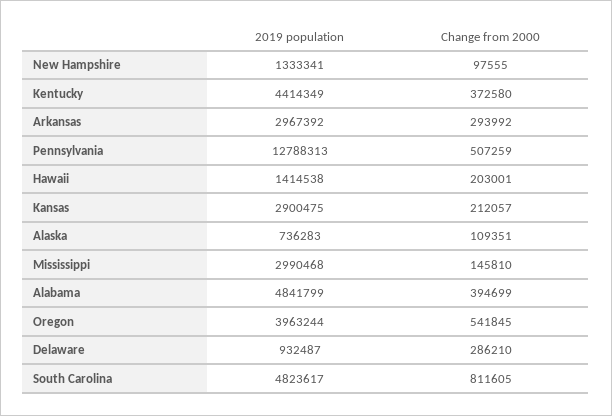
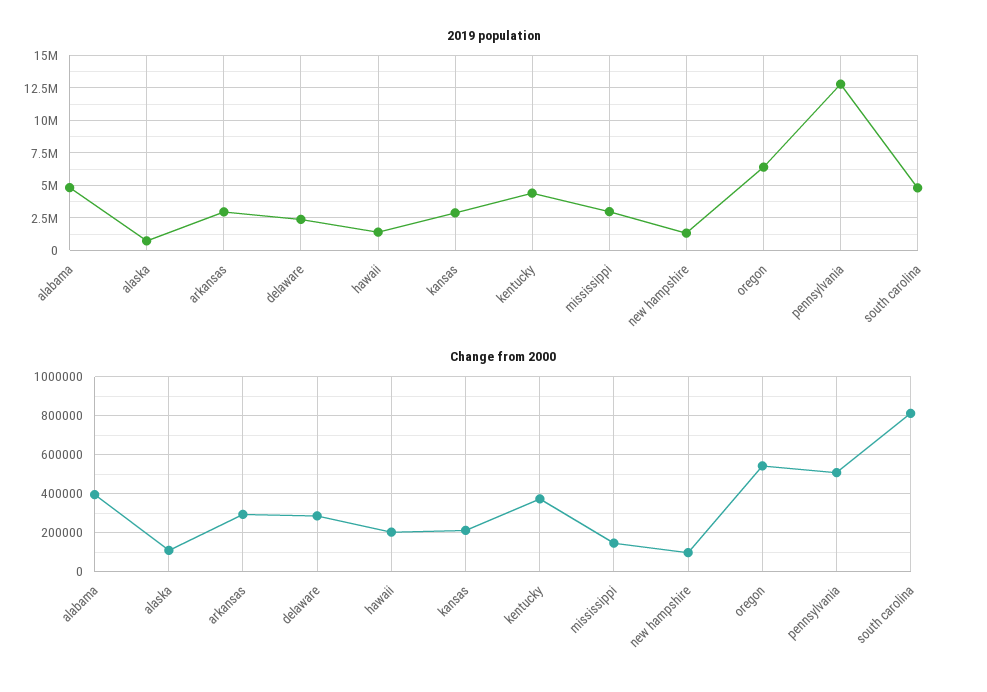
2019 population, Oregon: 3963244 -> 6500000
2019 population, Delaware: 932487 -> 2500000

